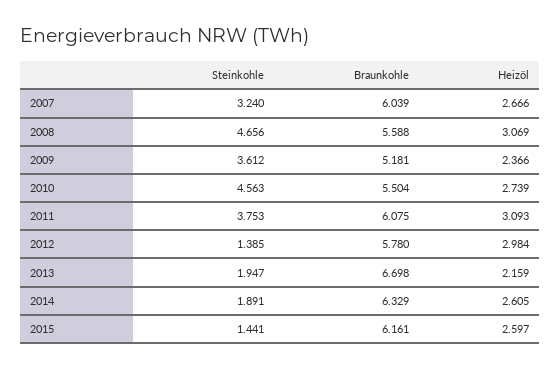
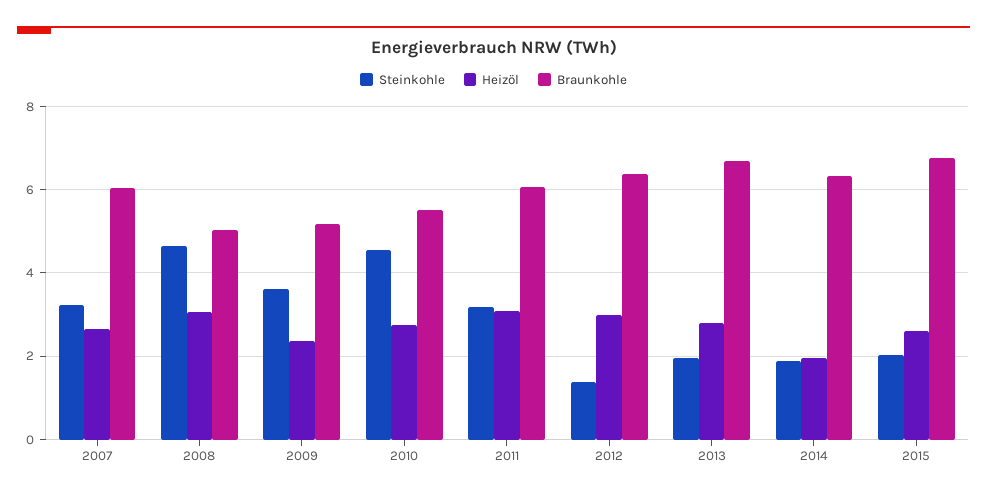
Braunkohle, 2008: 5.588 -> 5
Steinkohle, 2011: 3.753 -> 3.2
Braunkohle, 2012: 5.78 -> 6.4
Heizöl, 2013: 2.159 -> 2.8
Heizöl, 2014: 2.605 -> 2
Steinkohle, 2015: 1.441 -> 2
Braunkohle, 2015: 6.161 -> 6.8

